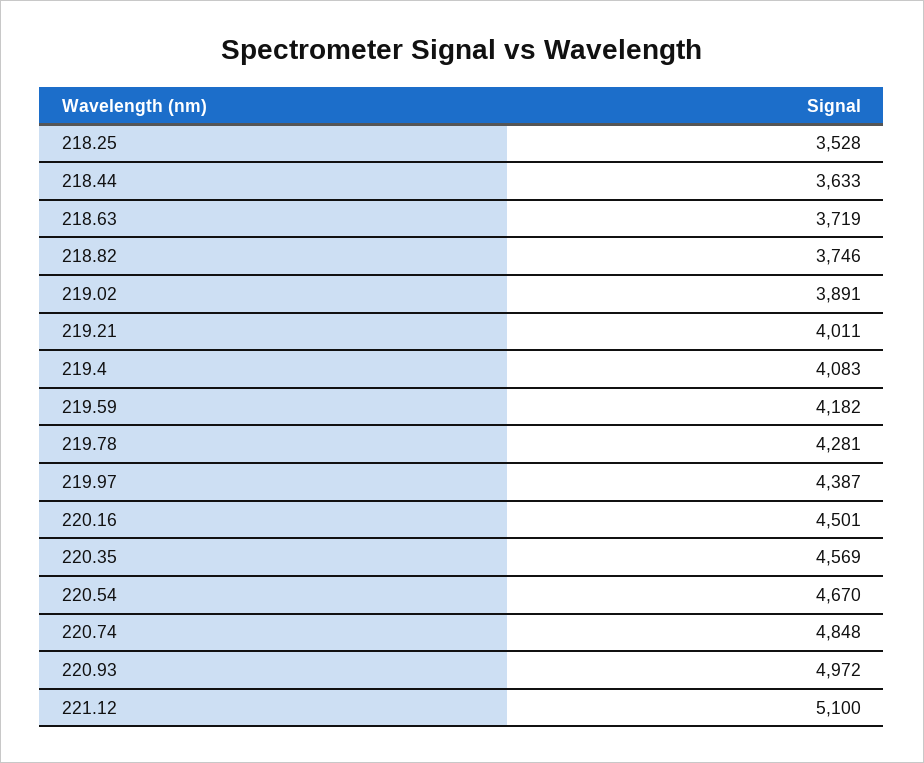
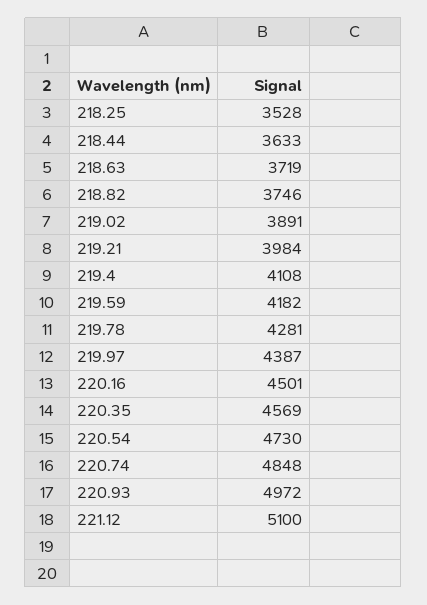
219.21: 4011 -> 3984
219.4: 4083 -> 4108
220.54: 4670 -> 4730

